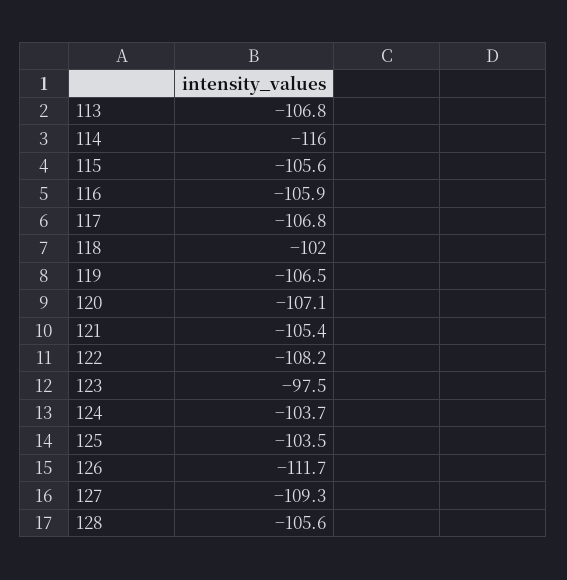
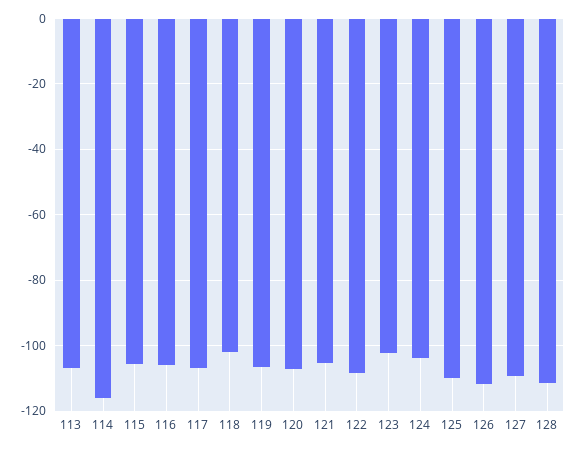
123: -97.5 -> -102
125: -103.5 -> -110
128: -105.6 -> -112

